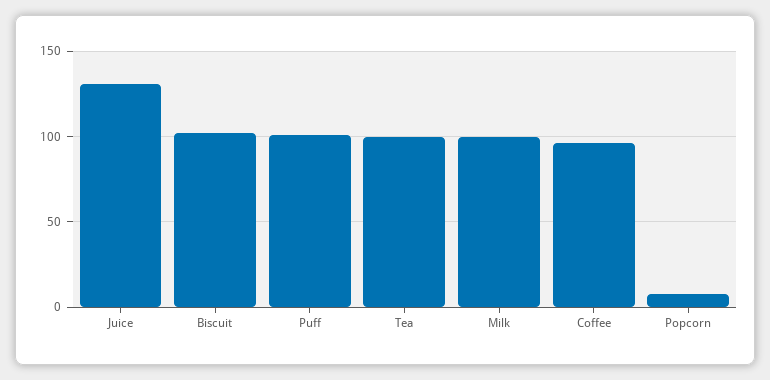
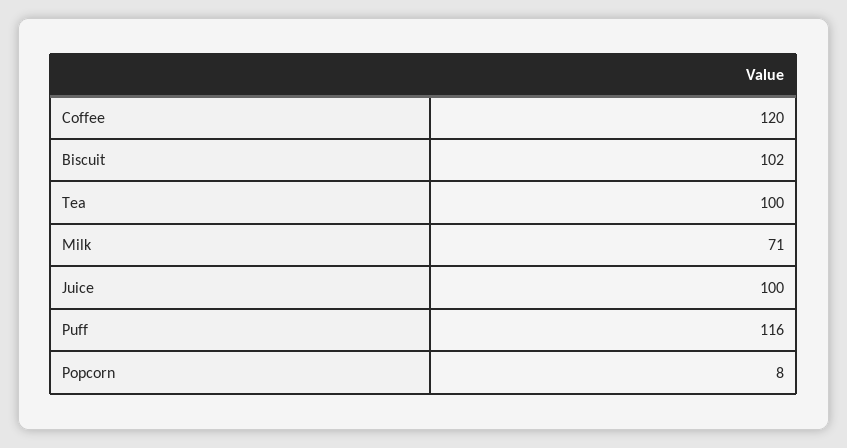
Juice: 130 -> 100
Puff: 100 -> 116
Milk: 100 -> 71
Coffee: 95 -> 120

